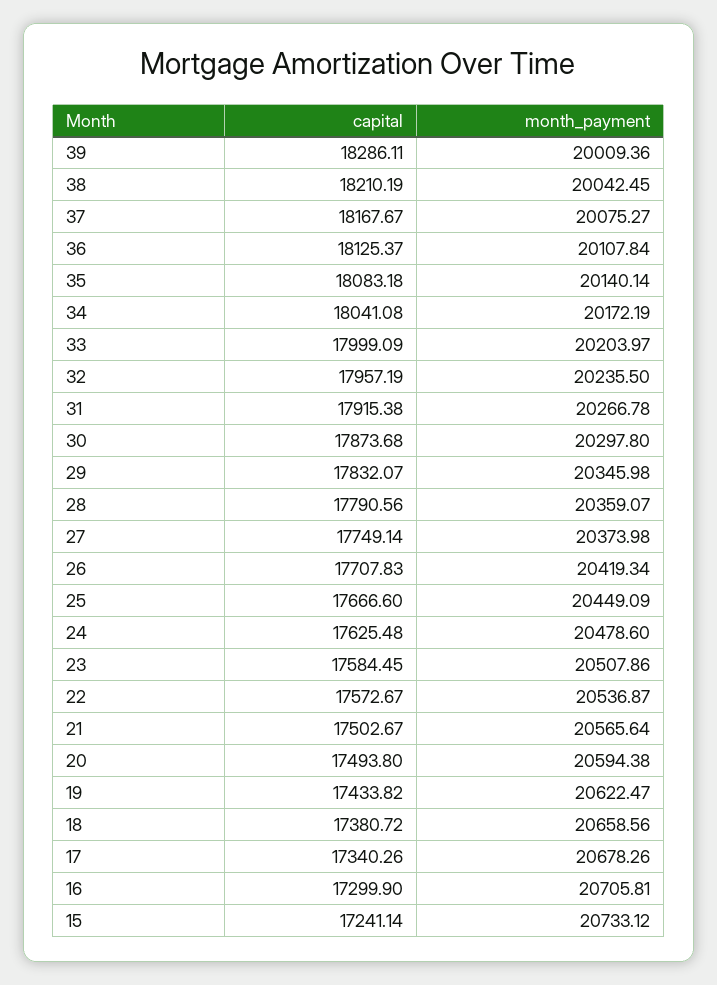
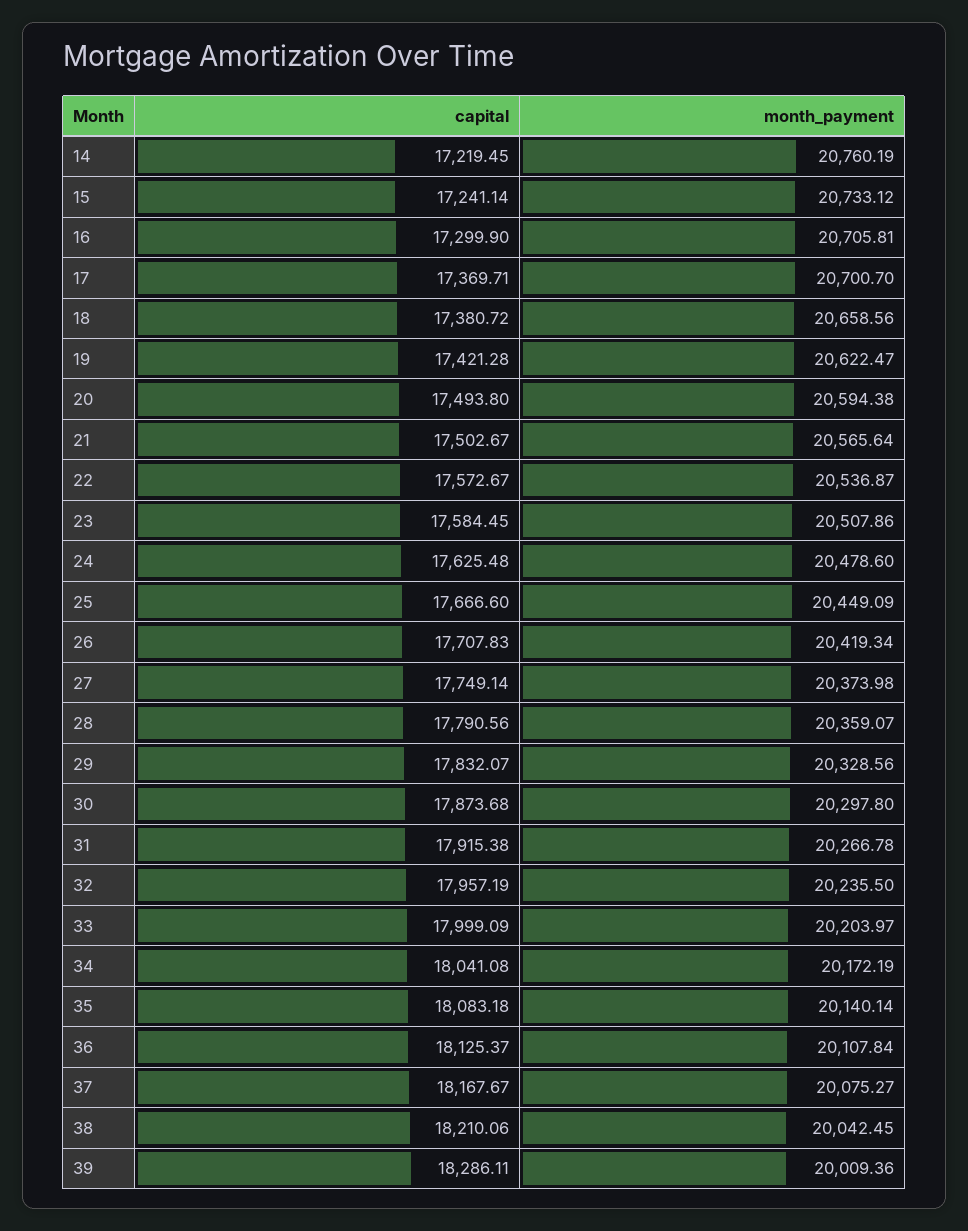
capital, 38: 18210.19 -> 18210.06
month_payment, 29: 20345.98 -> 20328.56
capital, 19: 17433.82 -> 17421.28
capital, 17: 17340.26 -> 17369.71
month_payment, 17: 20678.26 -> 20700.7
capital, 14: none -> 17219.45
month_payment, 14: none -> 20760.19

